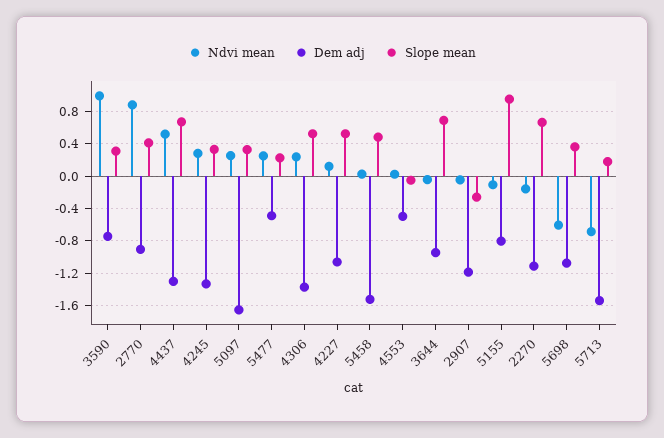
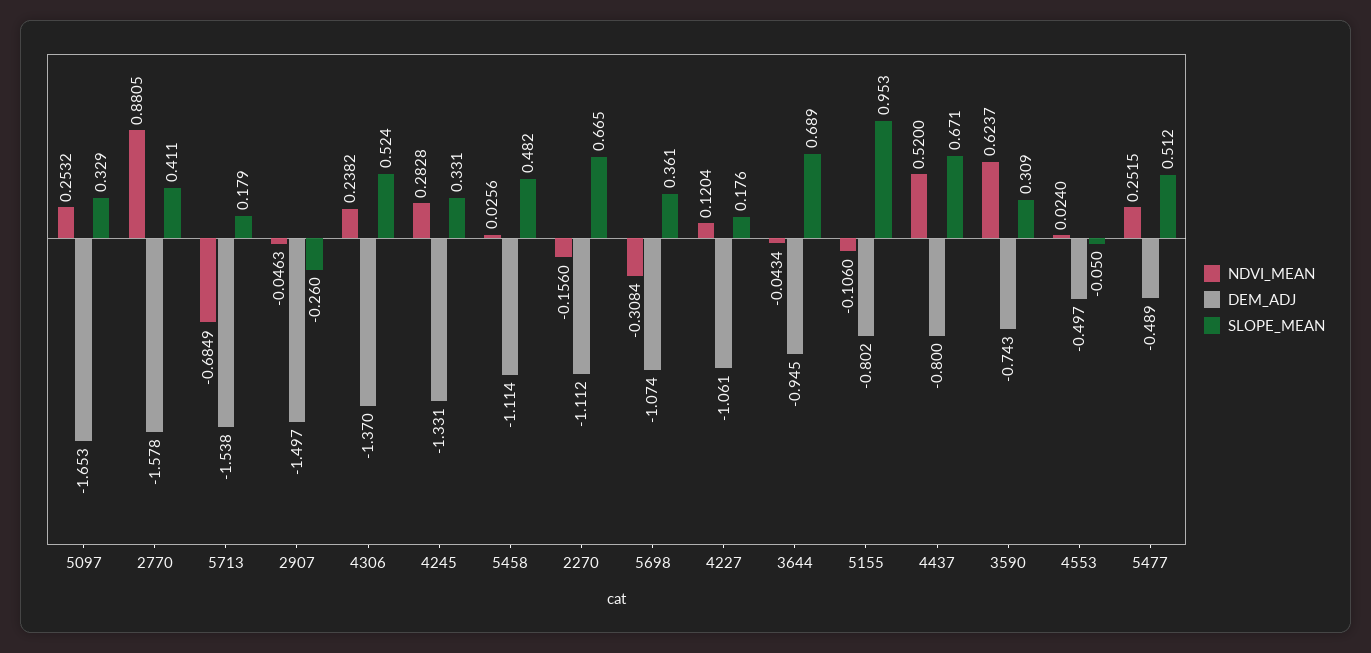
Ndvi mean, 3590: 1 -> 0.6237
Dem adj, 2770: -0.9 -> -1.578
Dem adj, 4437: -1.3 -> -0.8
Slope mean, 5477: 0.2 -> 0.512
Slope mean, 4227: 0.5 -> 0.176
Dem adj, 5458: -1.5 -> -1.114
Dem adj, 2907: -1.2 -> -1.497
Ndvi mean, 5698: -0.6 -> -0.3084

